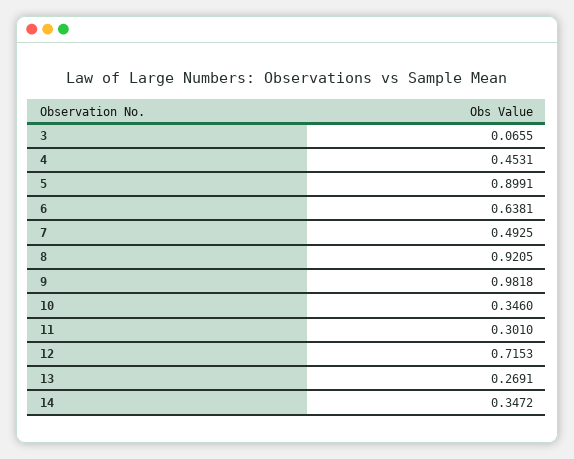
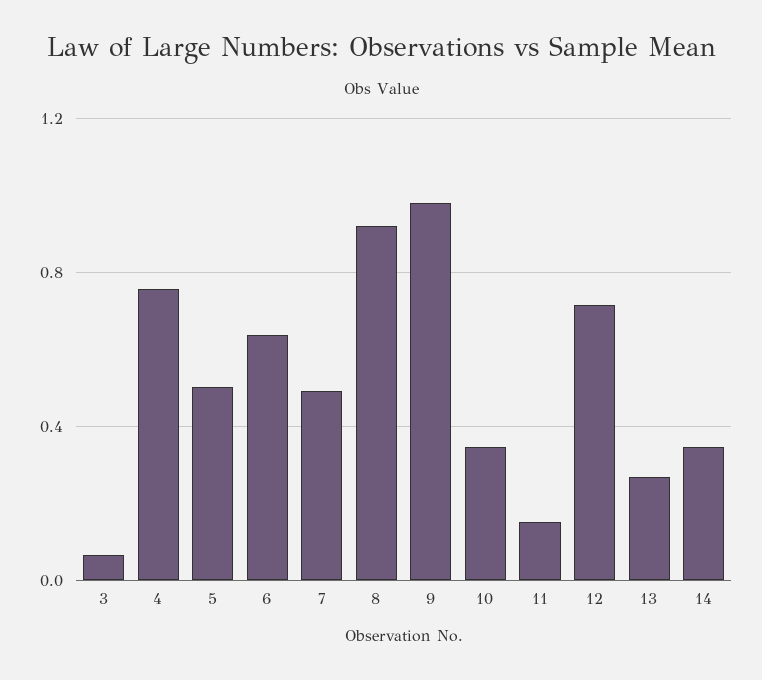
4: 0.4531 -> 0.75
5: 0.8991 -> 0.5
11: 0.301 -> 0.15

